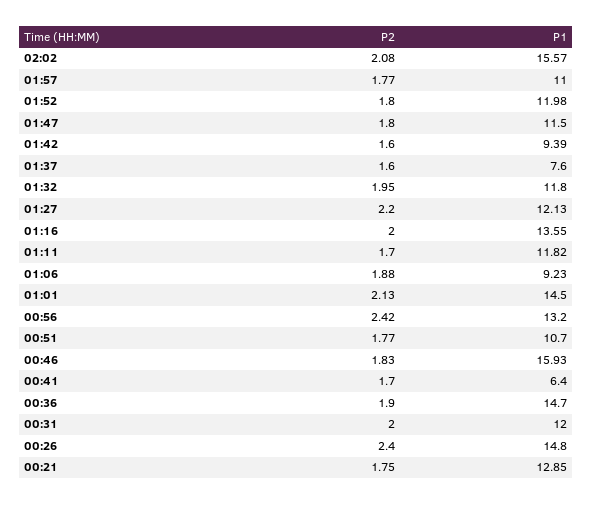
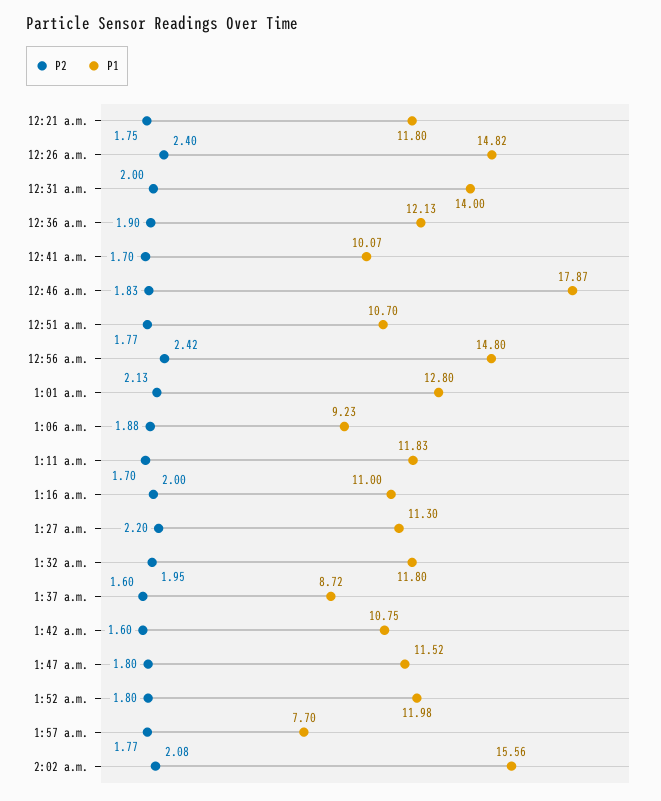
P1, 02:02: 15.57 -> 15.56
P1, 01:57: 11 -> 7.7
P1, 01:47: 11.5 -> 11.52
P1, 01:42: 9.39 -> 10.75
P1, 01:37: 7.6 -> 8.72
P1, 01:27: 12.13 -> 11.3
P1, 01:16: 13.55 -> 11
P1, 01:11: 11.82 -> 11.83
P1, 01:01: 14.5 -> 12.8
P1, 00:56: 13.2 -> 14.8
P1, 00:46: 15.93 -> 17.87
P1, 00:41: 6.4 -> 10.07
P1, 00:36: 14.7 -> 12.13
P1, 00:31: 12 -> 14
P1, 00:26: 14.8 -> 14.82
P1, 00:21: 12.85 -> 11.8

